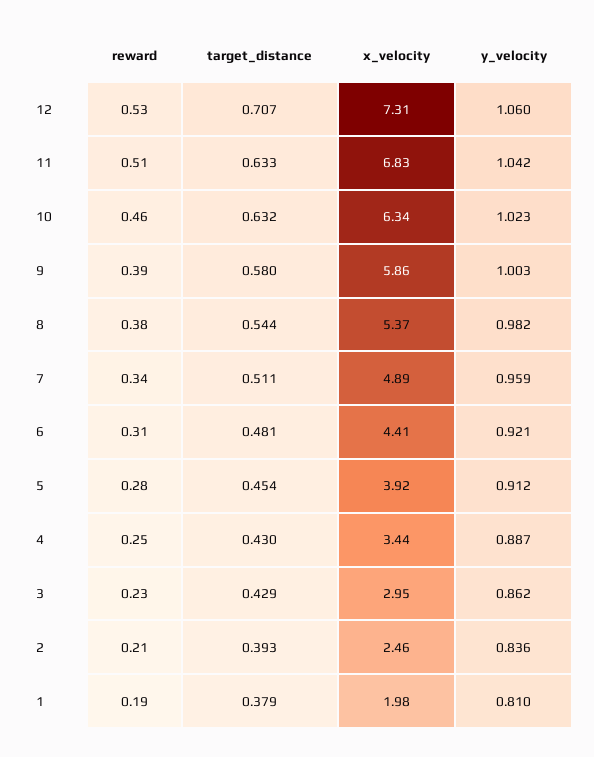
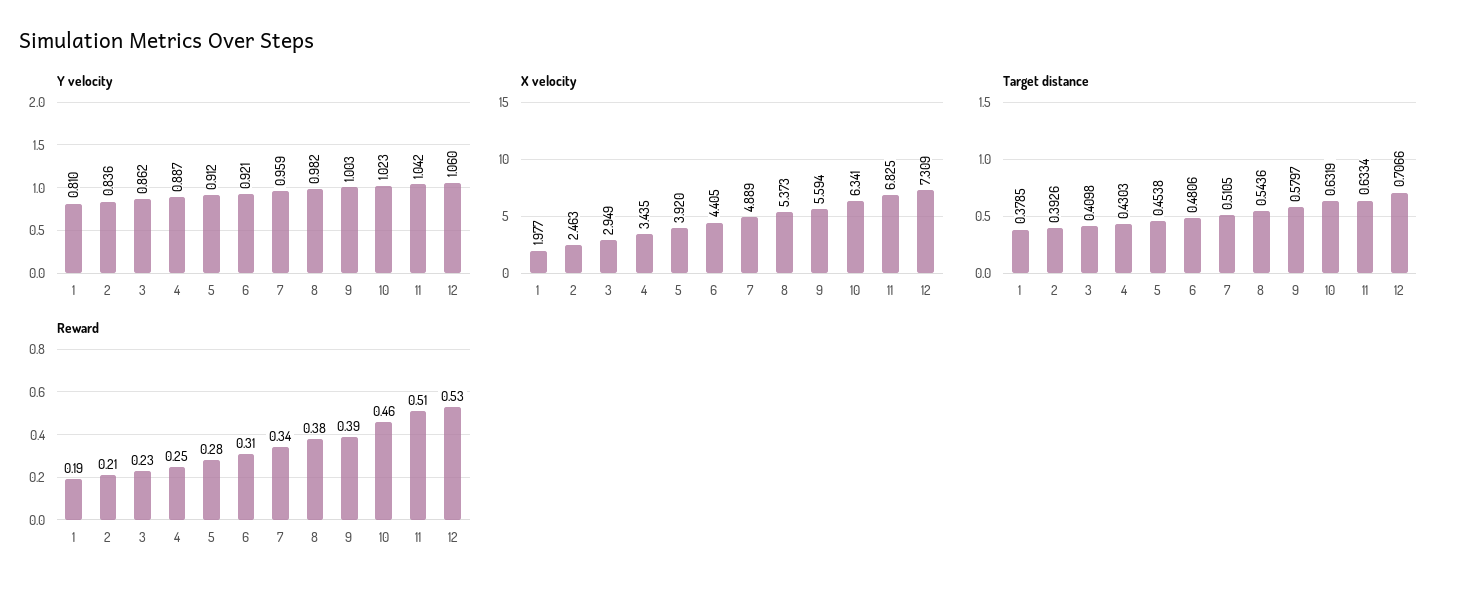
x_velocity, 9: 5.86 -> 5.594
target_distance, 3: 0.429 -> 0.4098

